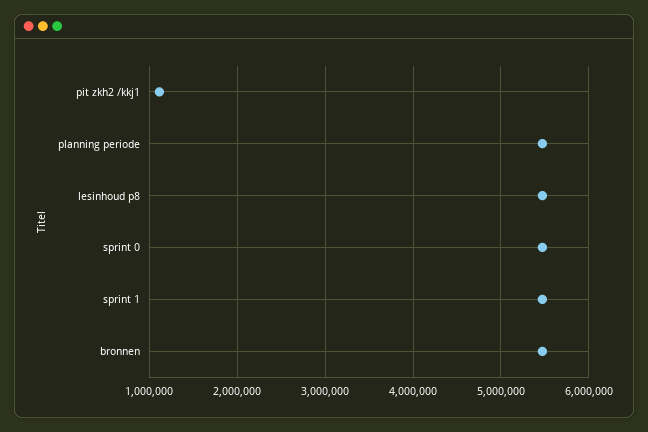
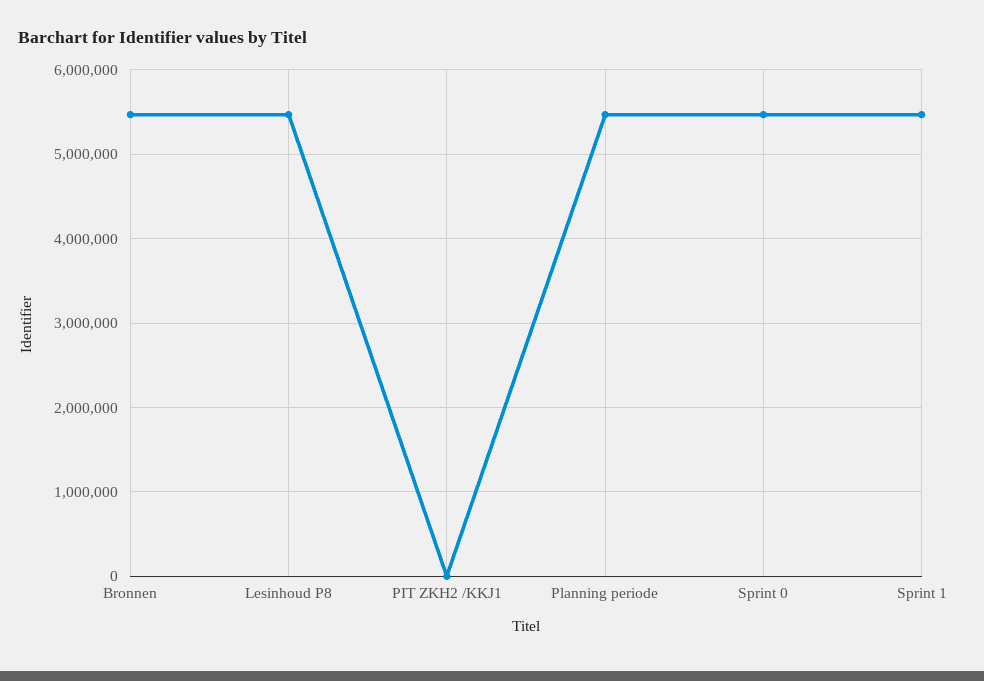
pit zkh2 /kkj1: 1100000 -> 0

